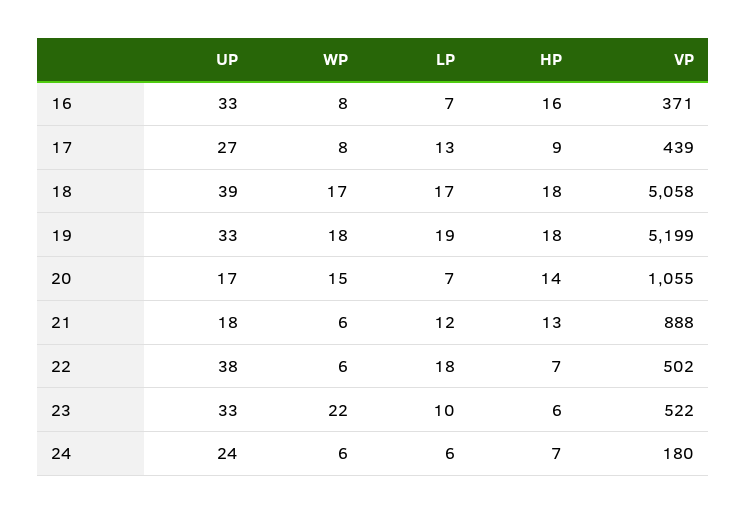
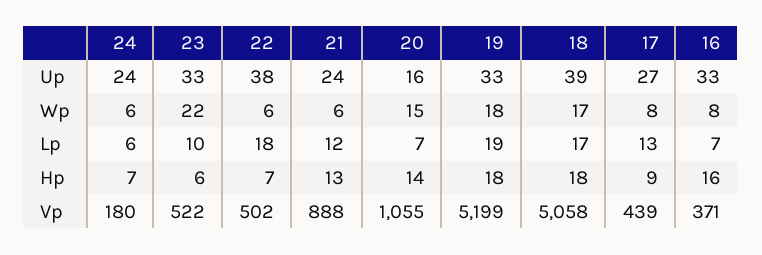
UP, 20: 17 -> 16
UP, 21: 18 -> 24

